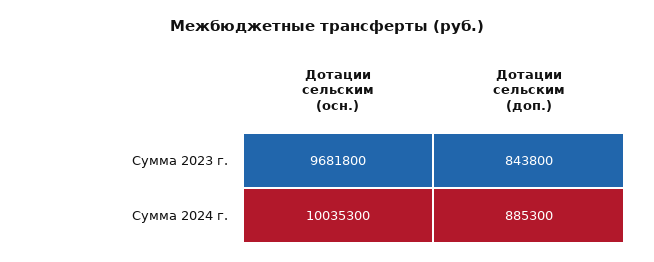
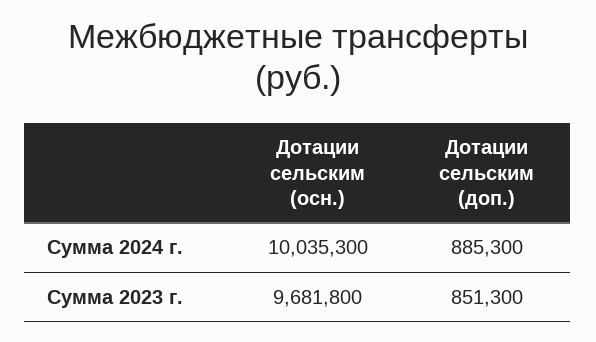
Дотации сельским (доп.), Сумма 2023 г.: 843800 -> 851300

